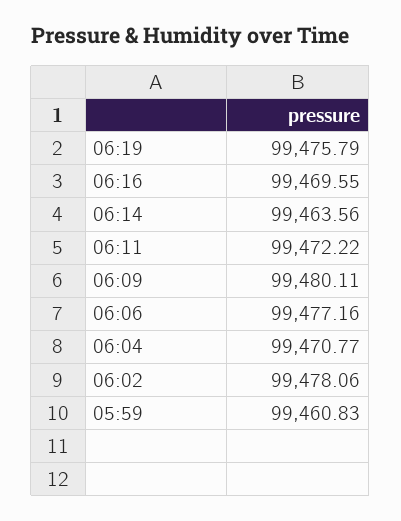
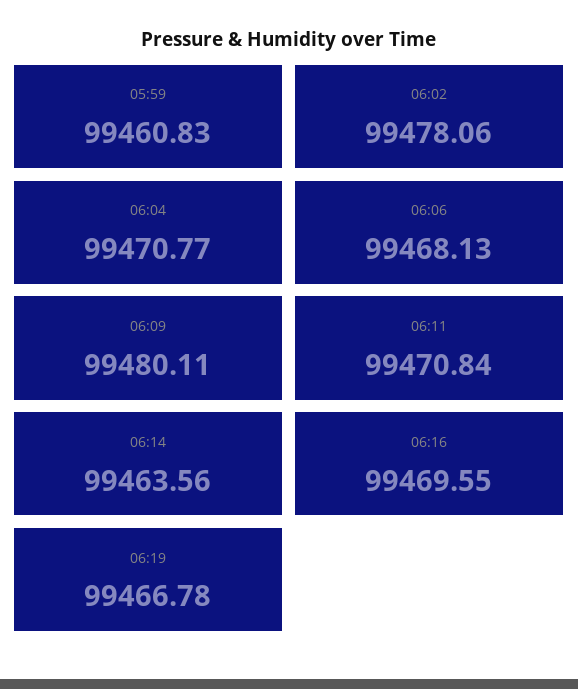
06:19: 99475.79 -> 99466.78
06:11: 99472.22 -> 99470.84
06:06: 99477.16 -> 99468.13

